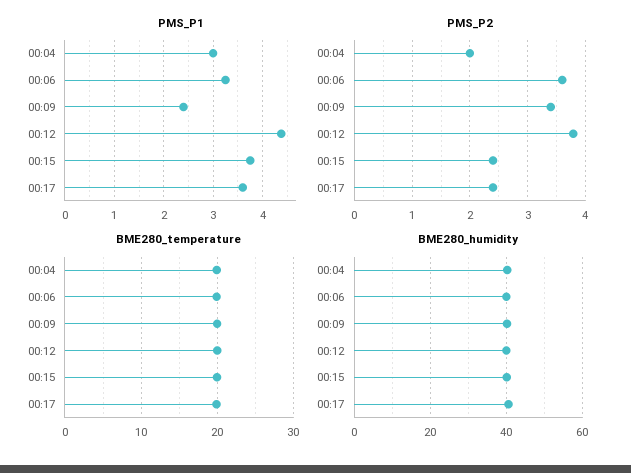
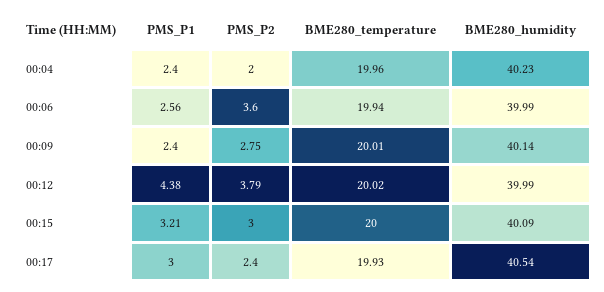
PMS_P1, 00:04: 3 -> 2.4
PMS_P1, 00:06: 3.2 -> 2.56
PMS_P1, 00:15: 3.8 -> 3.21
PMS_P1, 00:17: 3.6 -> 3
PMS_P2, 00:09: 3.4 -> 2.75
PMS_P2, 00:15: 2.4 -> 3

